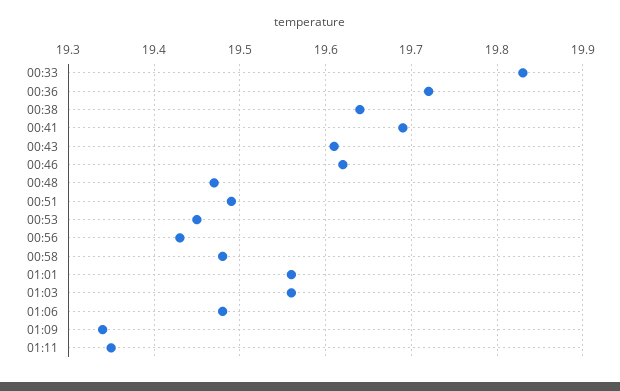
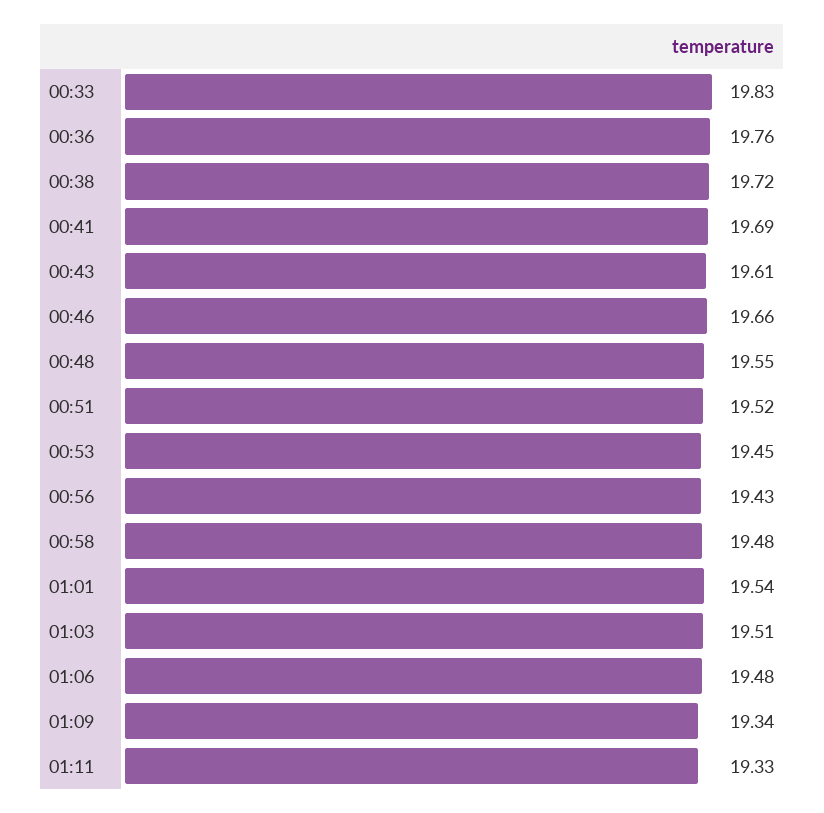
00:36: 19.72 -> 19.76
00:38: 19.64 -> 19.72
00:46: 19.62 -> 19.66
00:48: 19.47 -> 19.55
00:51: 19.49 -> 19.52
01:01: 19.56 -> 19.54
01:03: 19.56 -> 19.51
01:11: 19.35 -> 19.33

